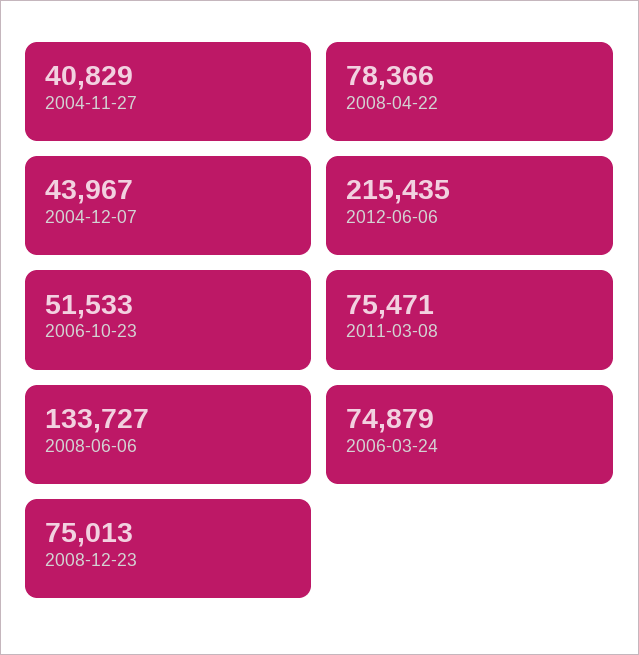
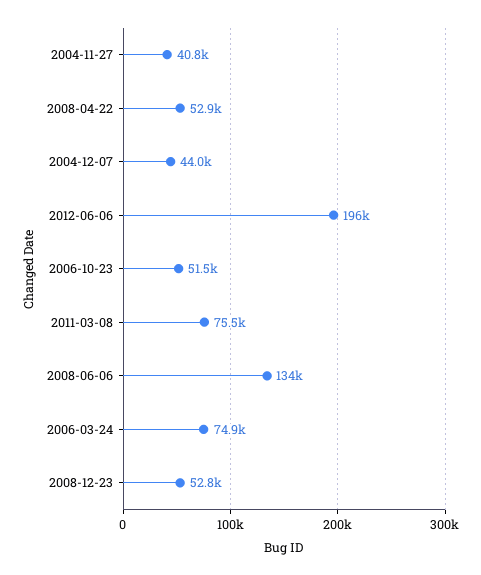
2008-04-22: 78366 -> 52900
2012-06-06: 215435 -> 196000
2008-12-23: 75013 -> 52800

